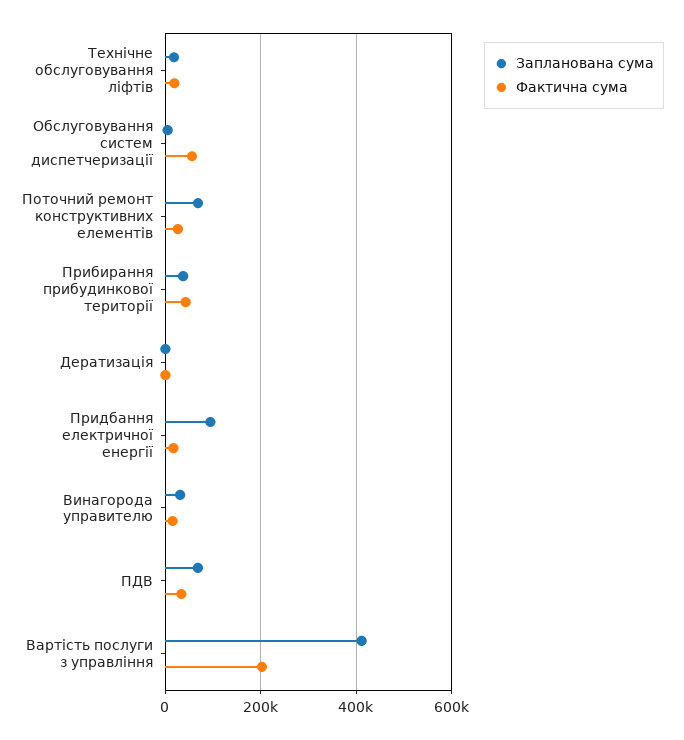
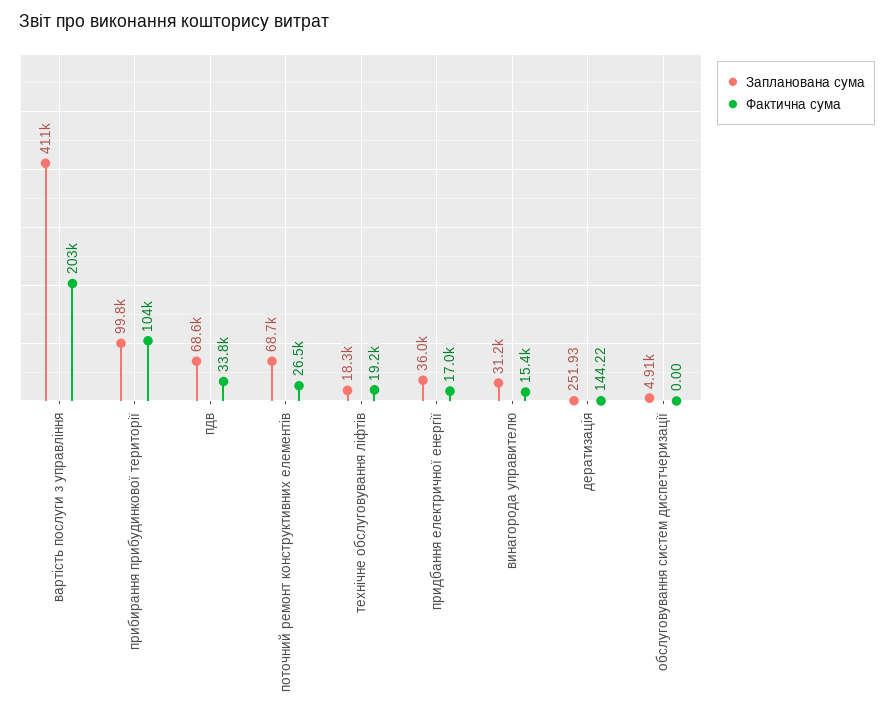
Фактична сума, Обслуговування систем диспетчеризації: 60000 -> 0
Запланована сума, Прибирання прибудинкової території: 40000 -> 99800
Фактична сума, Прибирання прибудинкової території: 40000 -> 104000
Запланована сума, Придбання електричної енергії: 100000 -> 36000

